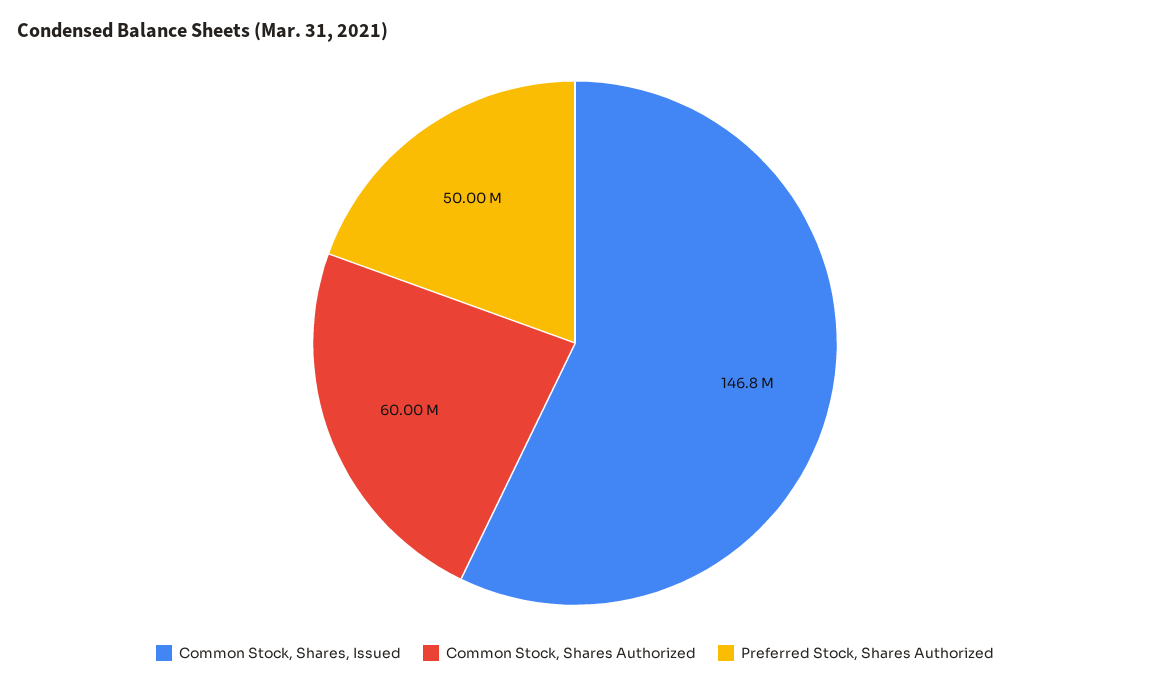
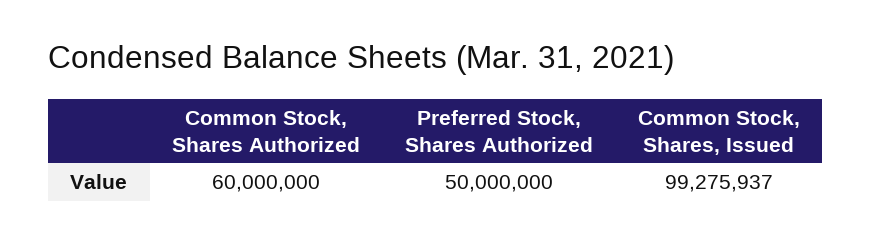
Common Stock, Shares, Issued: 146800000 -> 99275937

